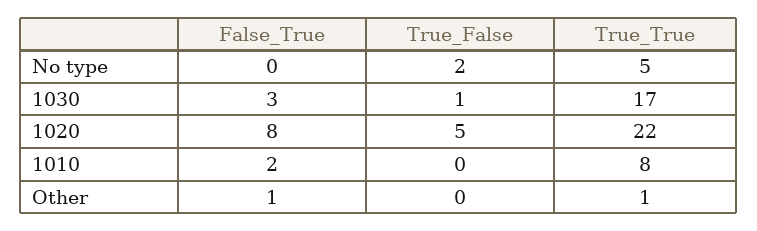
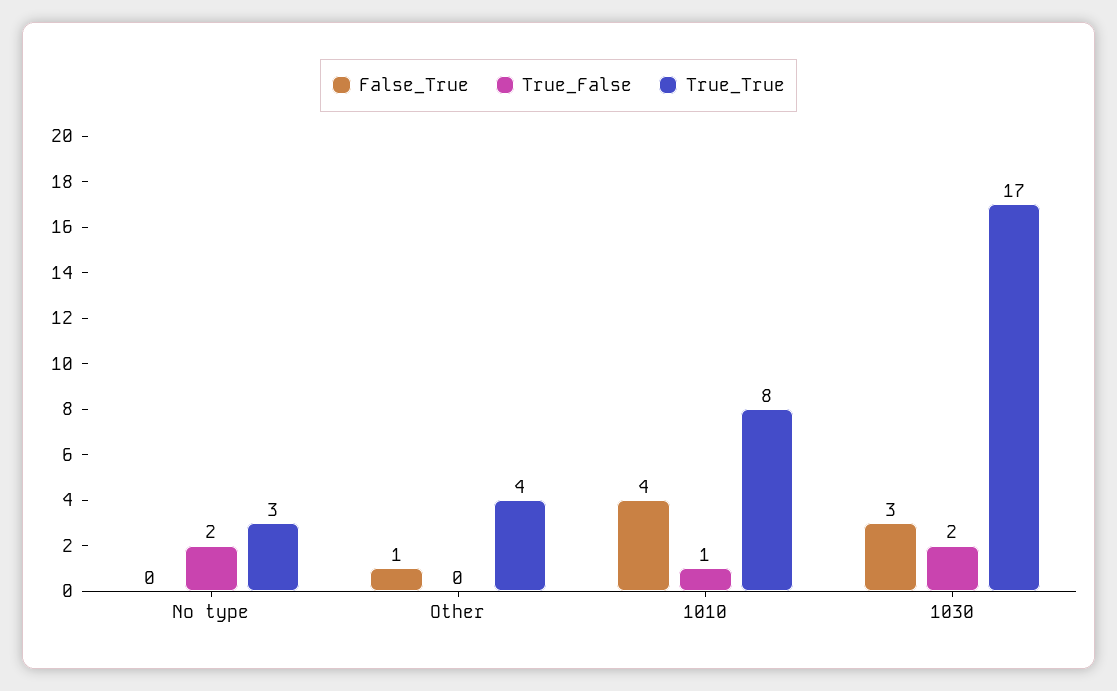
True_True, No type: 5 -> 3
True_False, 1030: 1 -> 2
False_True, 1020: 8 -> none
True_False, 1020: 5 -> none
True_True, 1020: 22 -> none
False_True, 1010: 2 -> 4
True_False, 1010: 0 -> 1
True_True, Other: 1 -> 4

